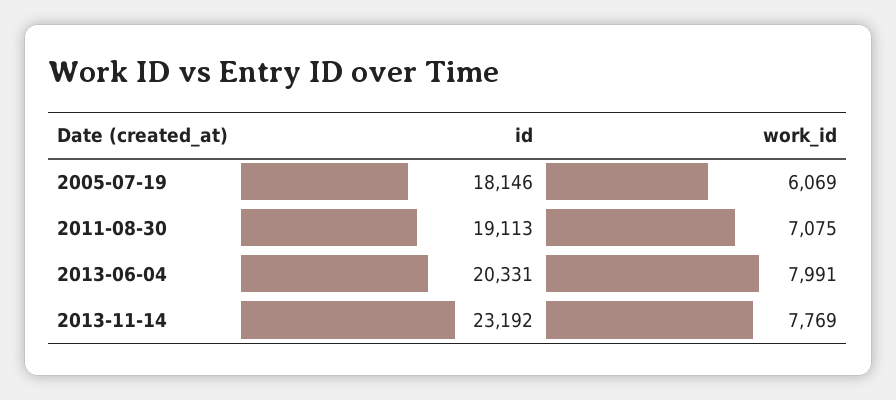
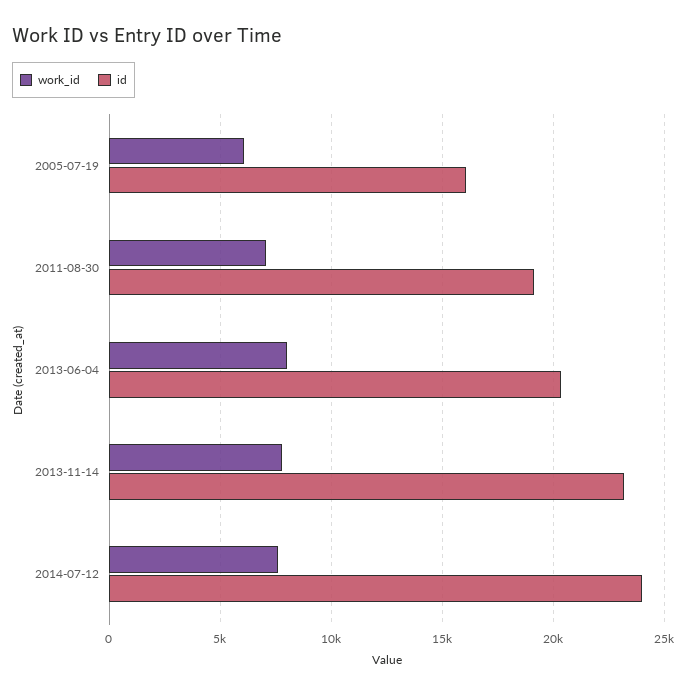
id, 2005-07-19: 18146 -> 16000
work_id, 2014-07-12: none -> 7500
id, 2014-07-12: none -> 24000

